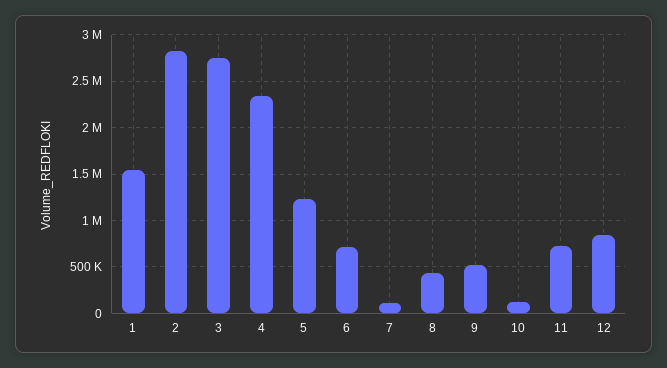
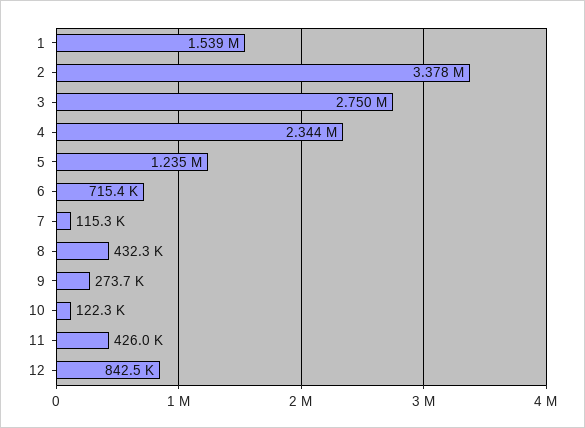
2: 2800000 -> 3378000
9: 500000 -> 273700
11: 700000 -> 426000

